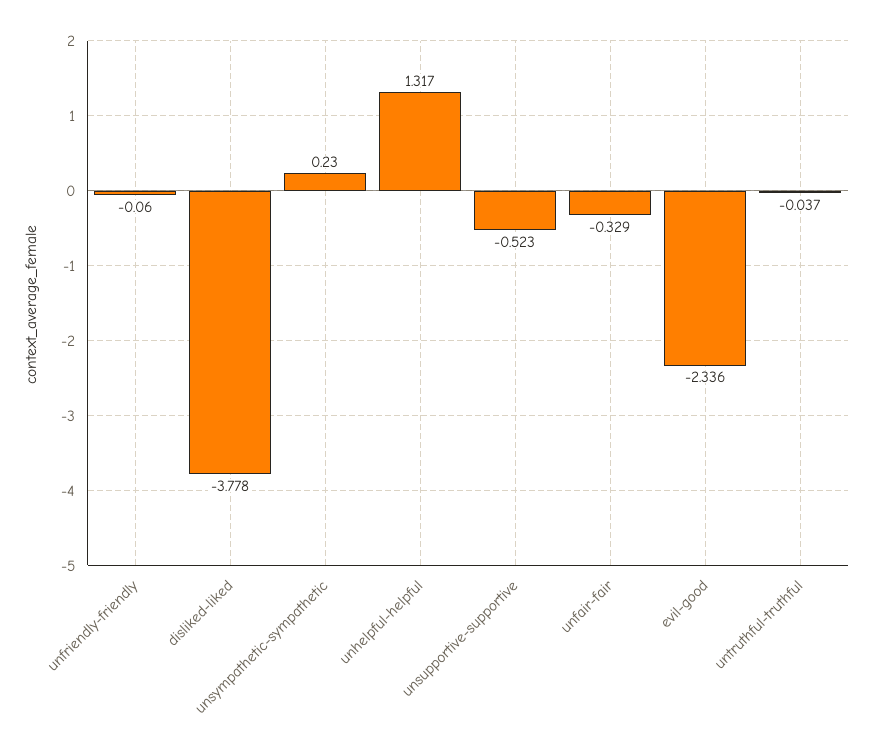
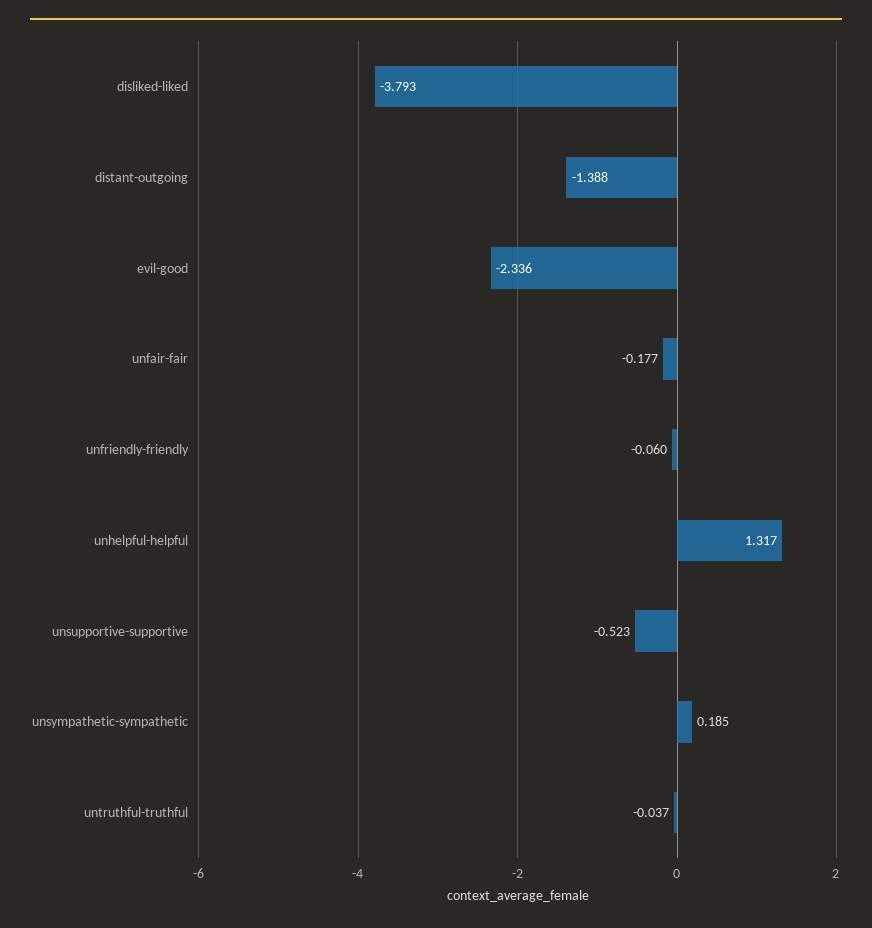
disliked-liked: -3.778 -> -3.793
unsympathetic-sympathetic: 0.23 -> 0.185
unfair-fair: -0.329 -> -0.177
distant-outgoing: none -> -1.388

